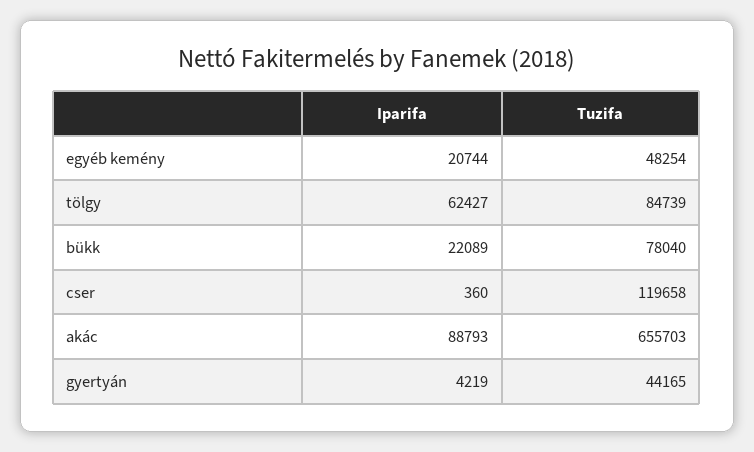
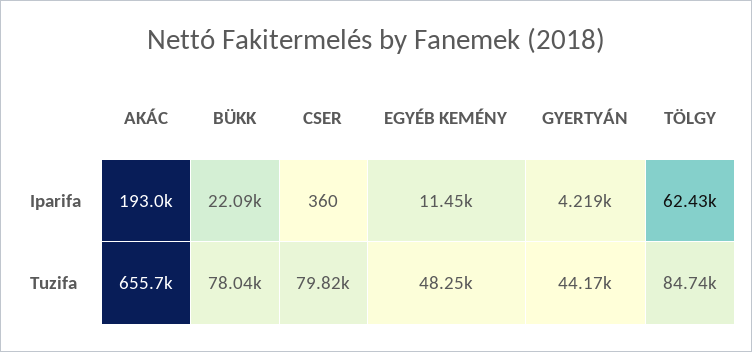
Iparifa, egyéb kemény: 20744 -> 11450
Tuzifa, cser: 119658 -> 79820
Iparifa, akác: 88793 -> 193000

